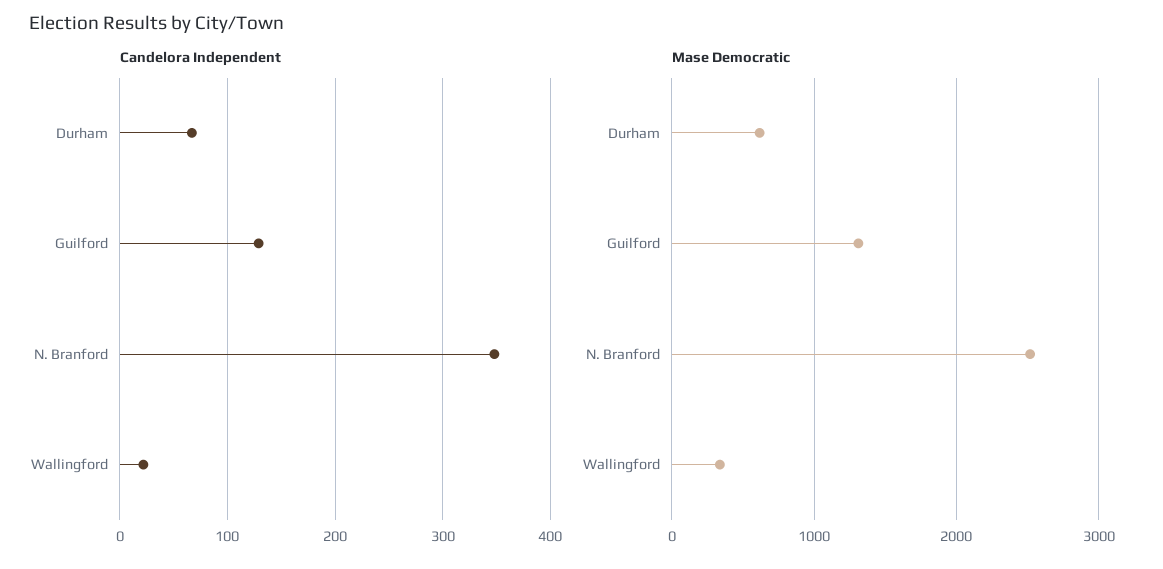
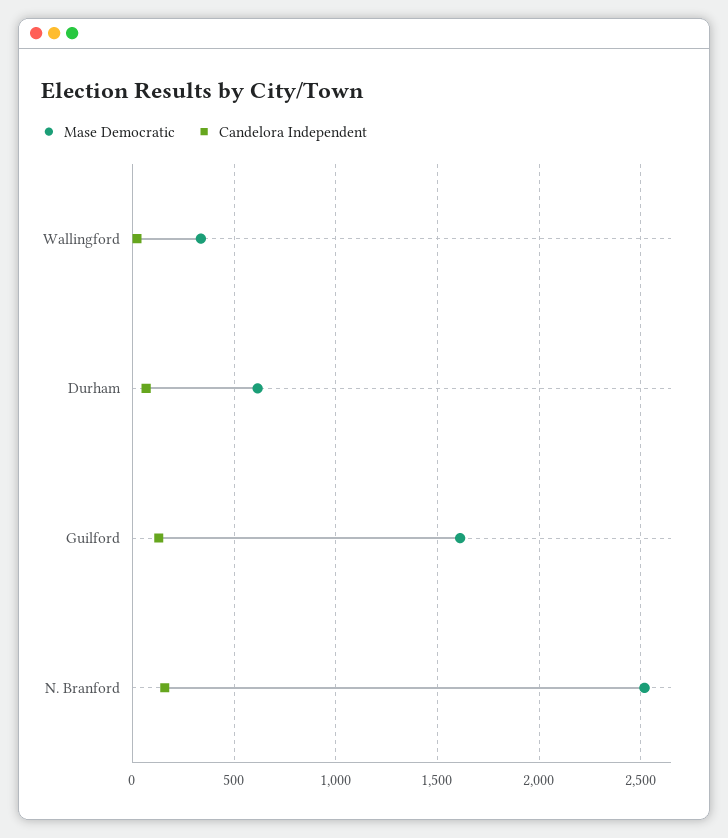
Candelora Independent, N. Branford: 350 -> 150
Mase Democratic, Guilford: 1300 -> 1600

